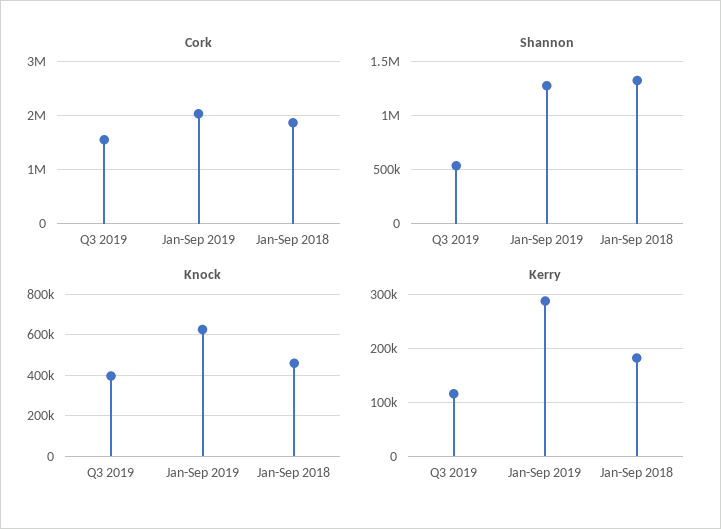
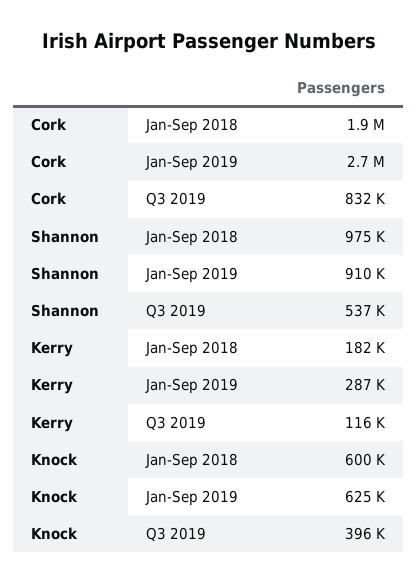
Cork, Q3 2019: 1600000 -> 832000
Cork, Jan-Sep 2019: 2000000 -> 2700000
Shannon, Jan-Sep 2019: 1300000 -> 910000
Shannon, Jan-Sep 2018: 1300000 -> 975000
Knock, Jan-Sep 2018: 450000 -> 600000

